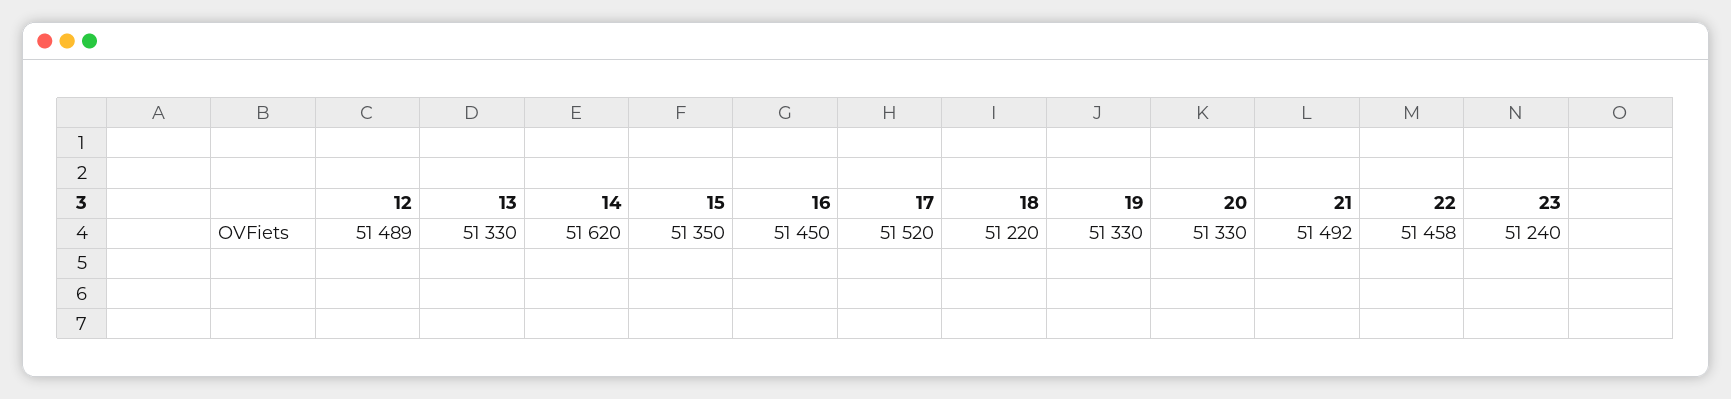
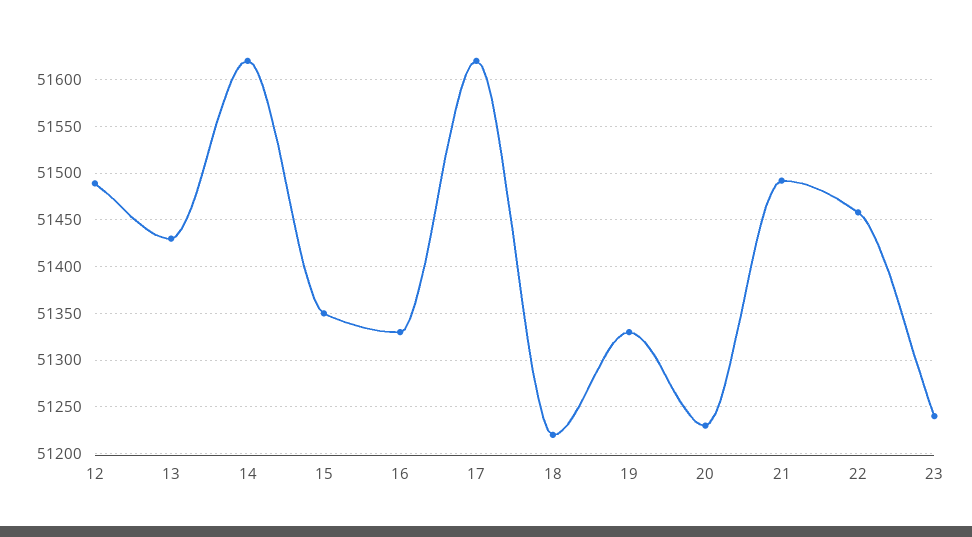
13: 51330 -> 51430
16: 51450 -> 51330
17: 51520 -> 51620
20: 51330 -> 51230

